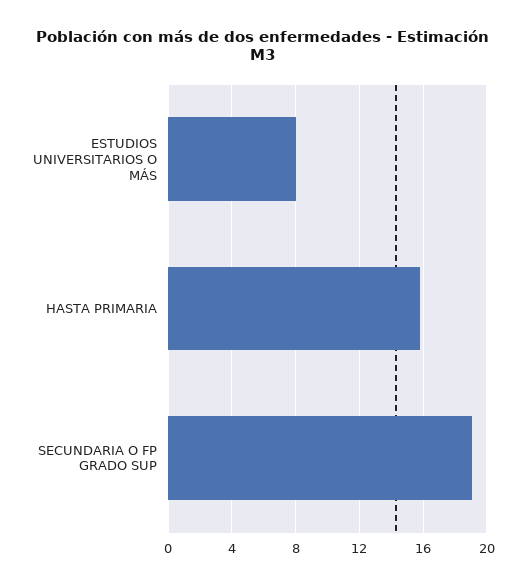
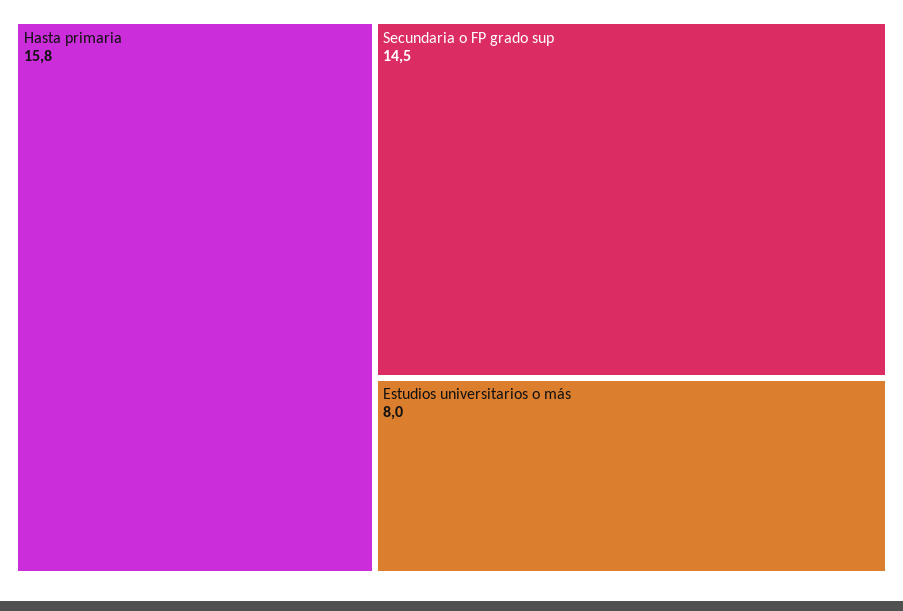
SECUNDARIA O FP GRADO SUP: 19 -> 14.5

